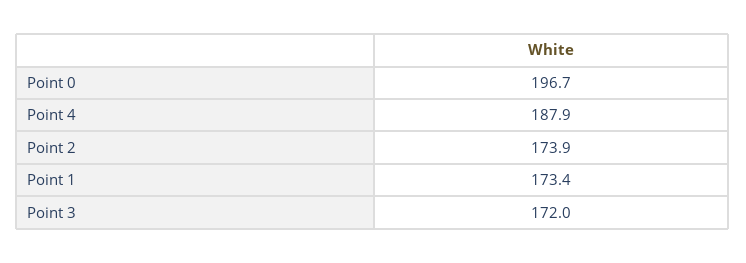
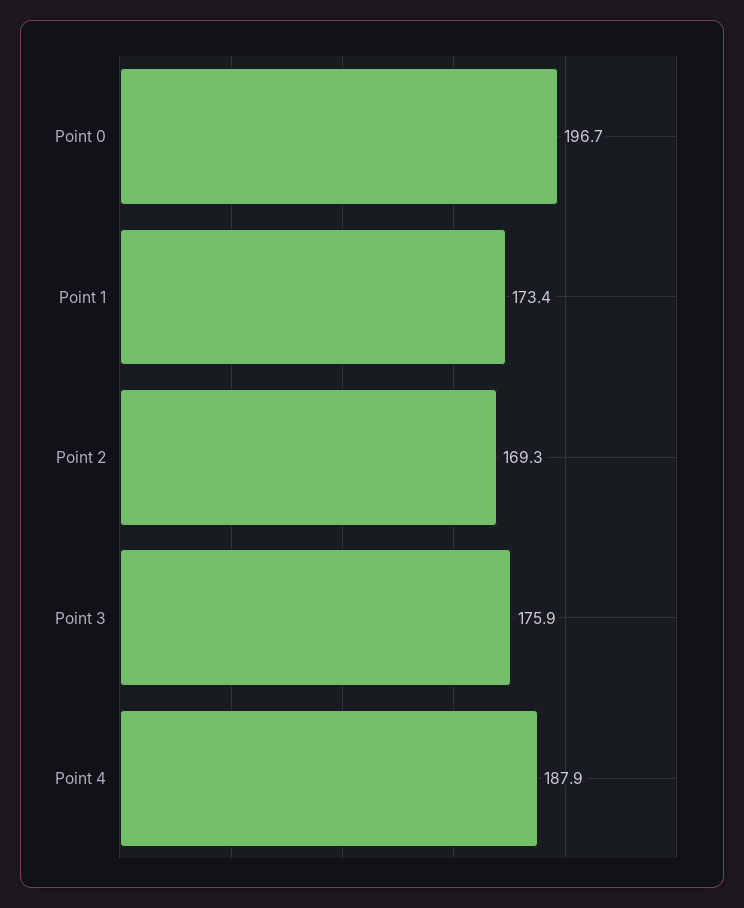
Point 2: 173.9 -> 169.3
Point 3: 172 -> 175.9

